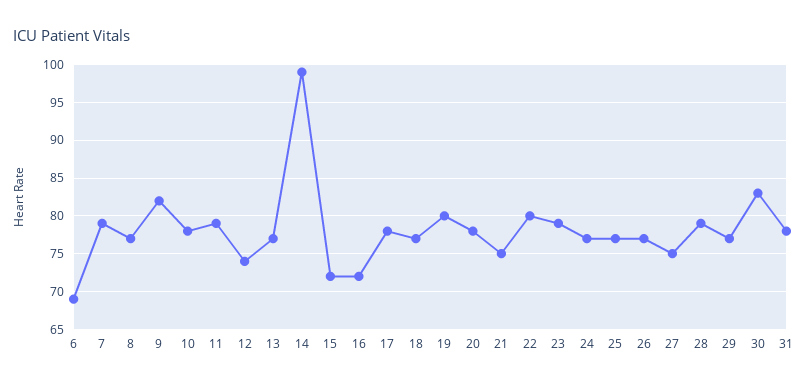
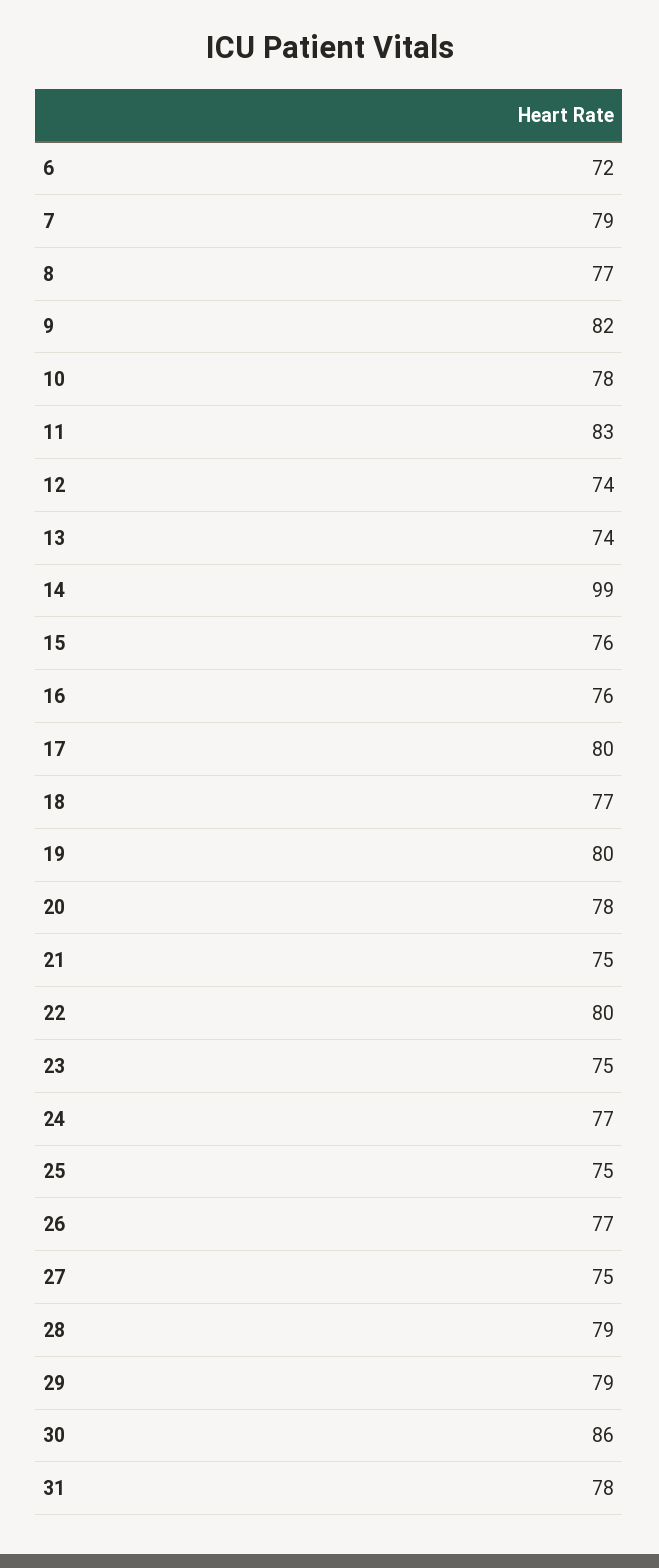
6: 69 -> 72
11: 79 -> 83
13: 77 -> 74
15: 72 -> 76
16: 72 -> 76
17: 78 -> 80
23: 79 -> 75
25: 77 -> 75
29: 77 -> 79
30: 83 -> 86

